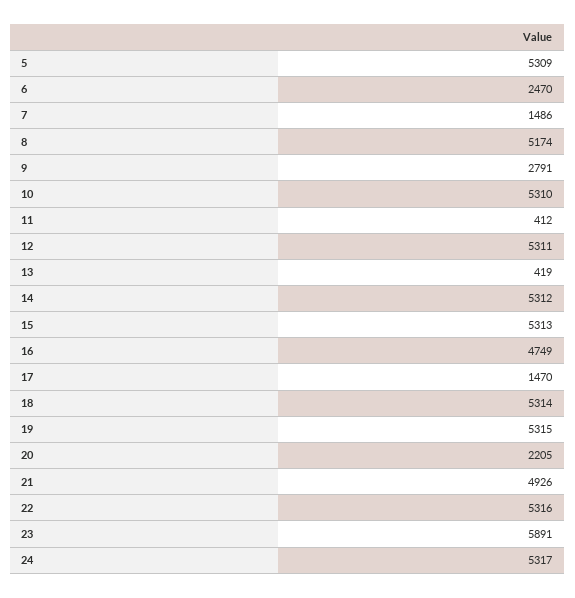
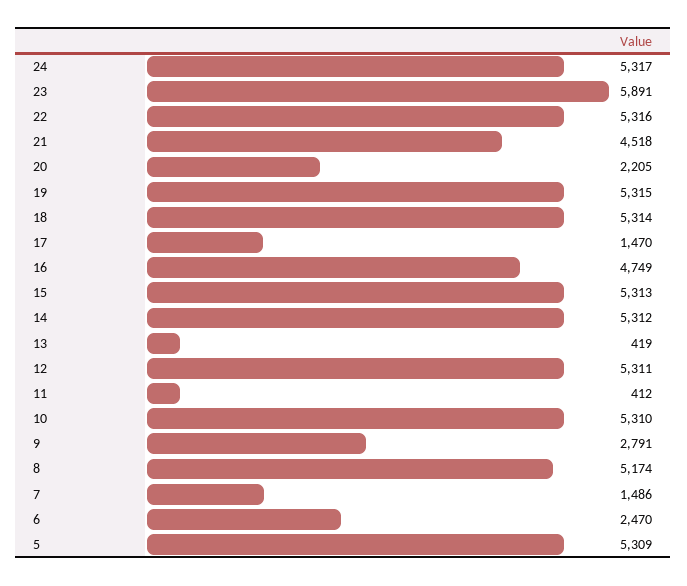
21: 4926 -> 4518

